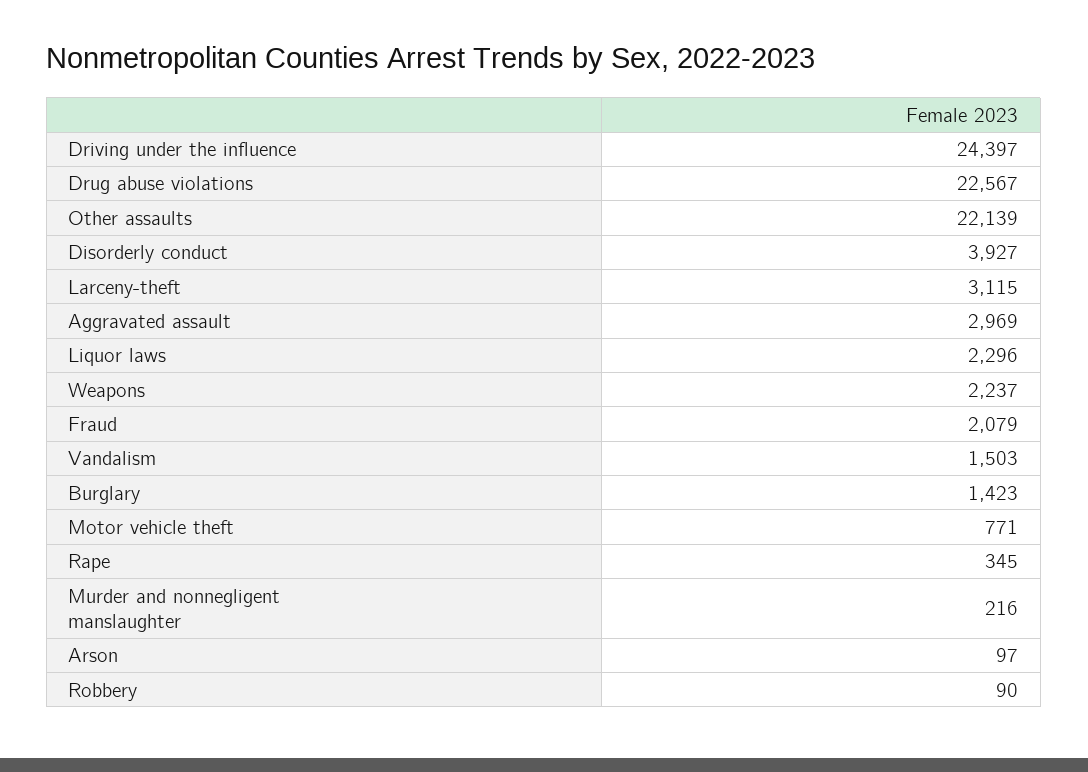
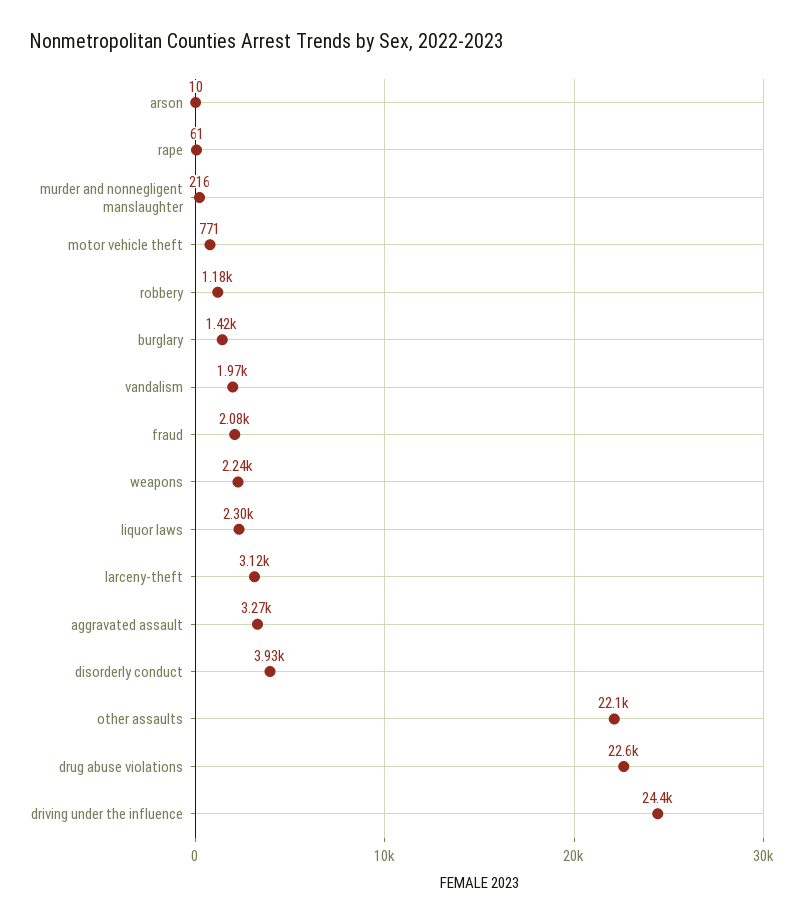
Aggravated assault: 2969 -> 3270
Vandalism: 1503 -> 1970
Rape: 345 -> 61
Arson: 97 -> 10
Robbery: 90 -> 1180

